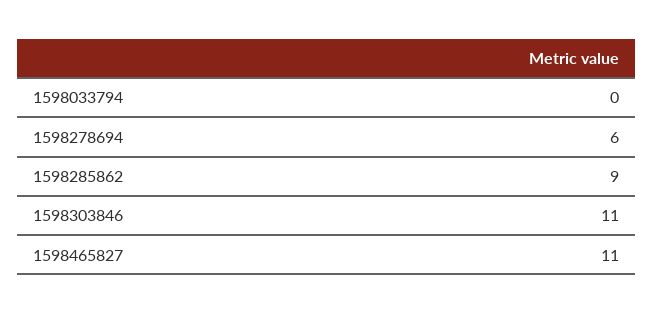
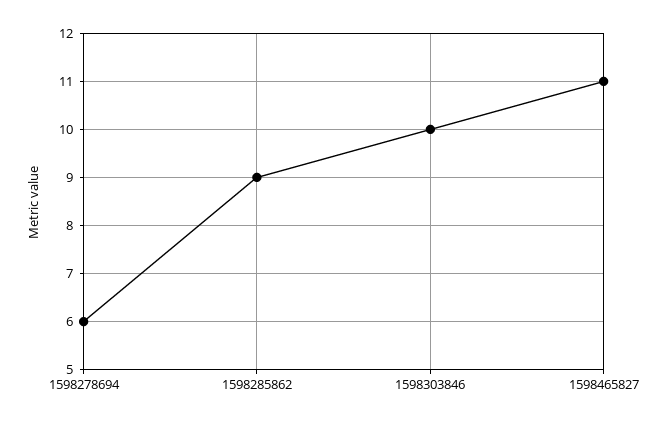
1598033794: 0 -> none
1598303846: 11 -> 10

